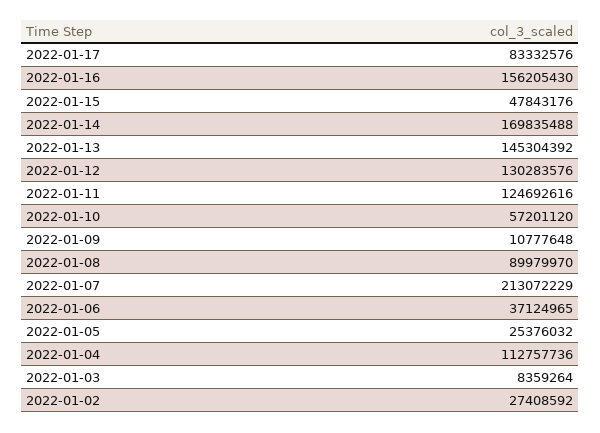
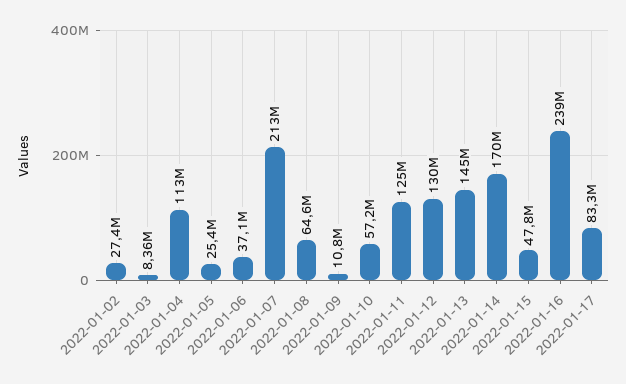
2022-01-16: 156205430 -> 239000000
2022-01-08: 89979970 -> 64600000

